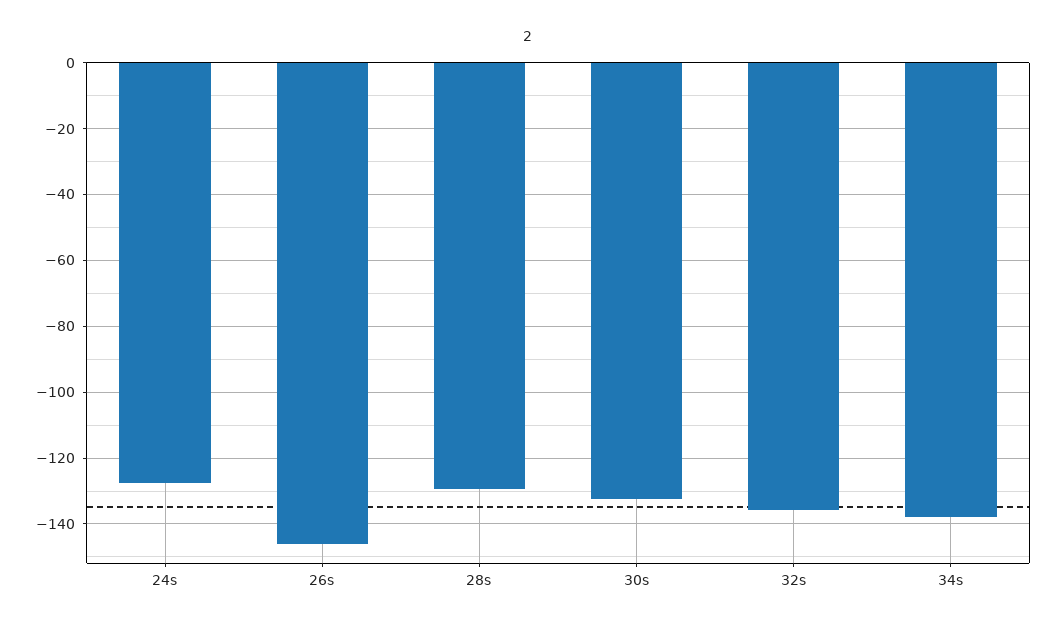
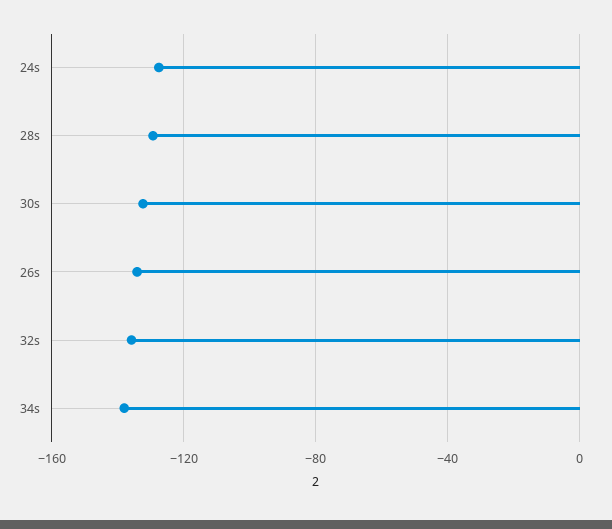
26s: -146 -> -135

